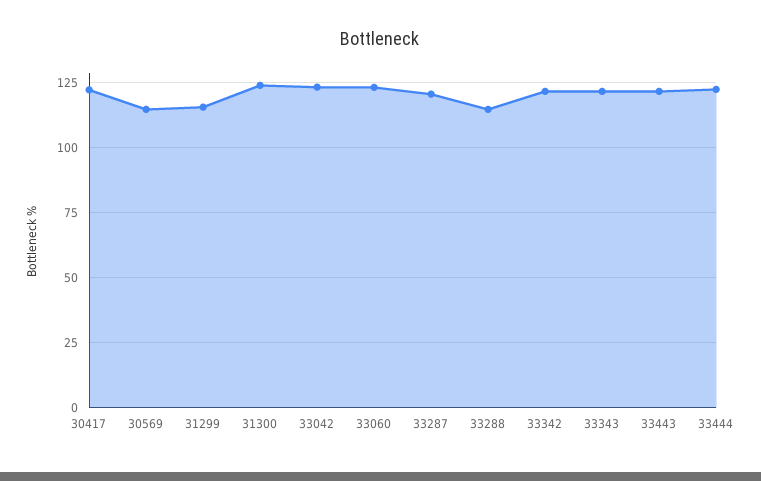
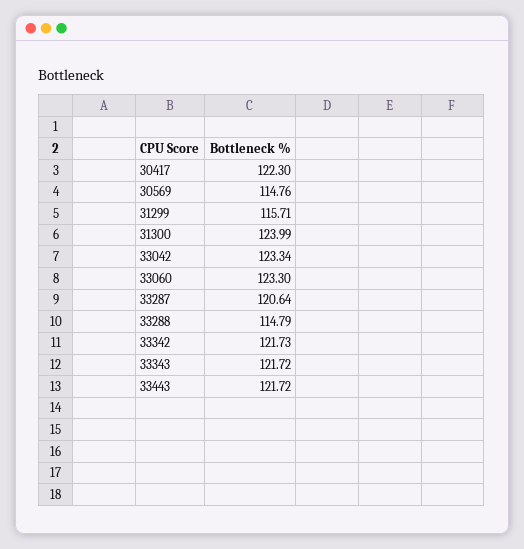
33444: 122.5 -> none

